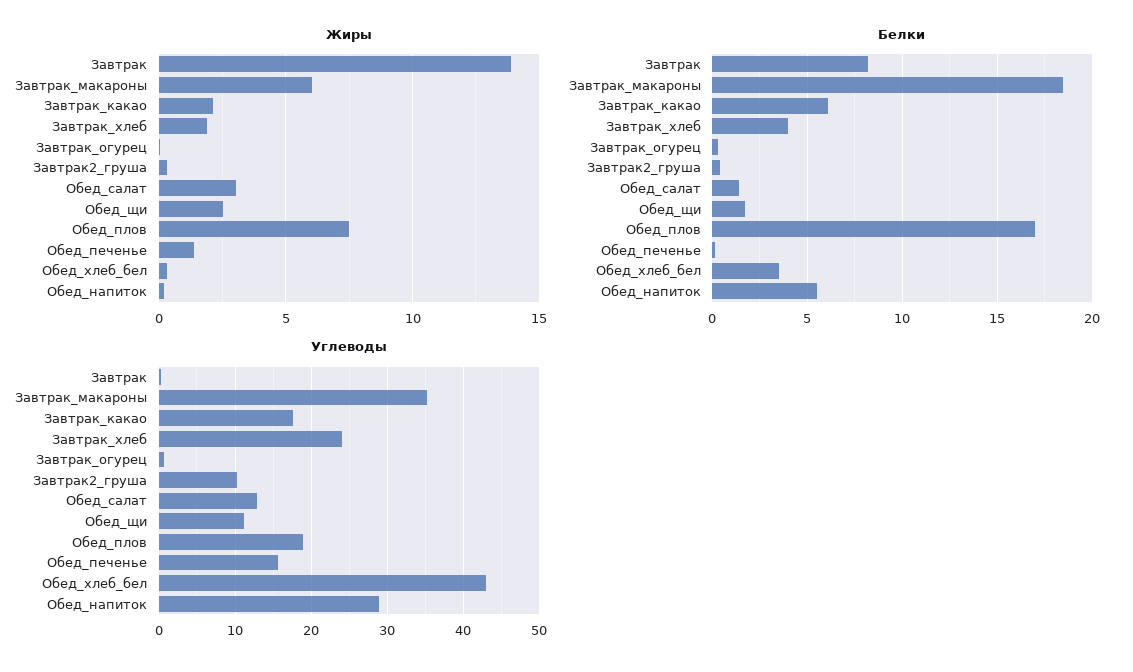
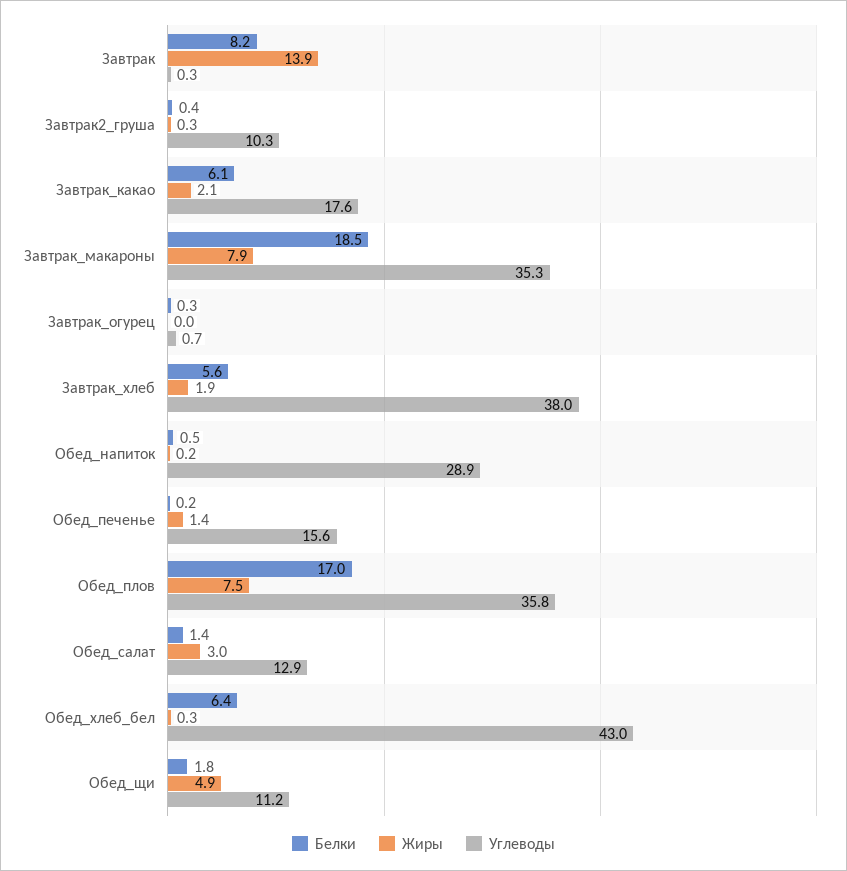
Жиры, Завтрак_макароны: 6 -> 7.9
Жиры, Обед_щи: 2.5 -> 4.9
Белки, Завтрак_хлеб: 4 -> 5.6
Белки, Обед_хлеб_бел: 3.5 -> 6.4
Белки, Обед_напиток: 5.5 -> 0.5
Углеводы, Завтрак_хлеб: 24 -> 38
Углеводы, Обед_плов: 19 -> 35.8

